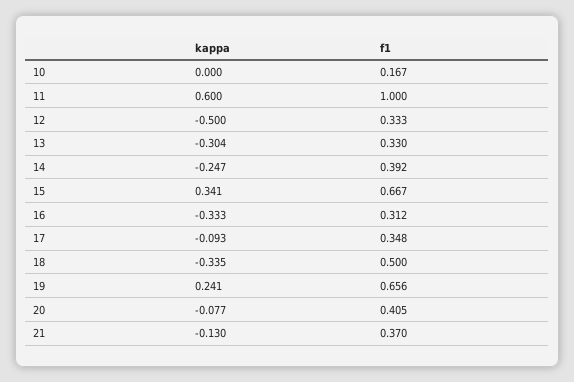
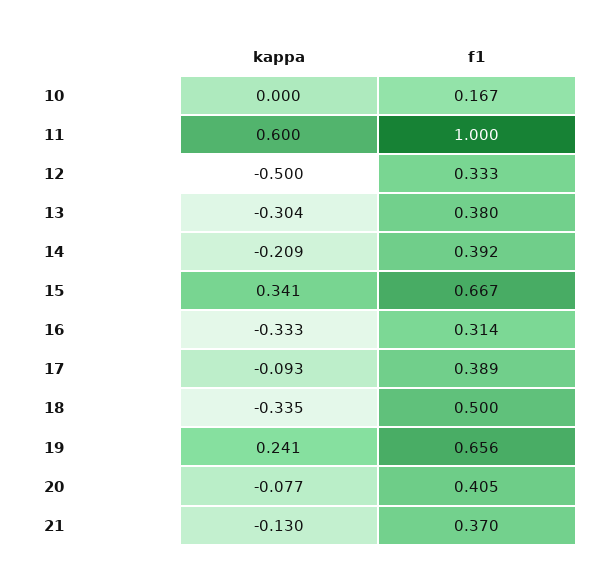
f1, 13: 0.33 -> 0.38
kappa, 14: -0.247 -> -0.209
f1, 16: 0.312 -> 0.314
f1, 17: 0.348 -> 0.389

